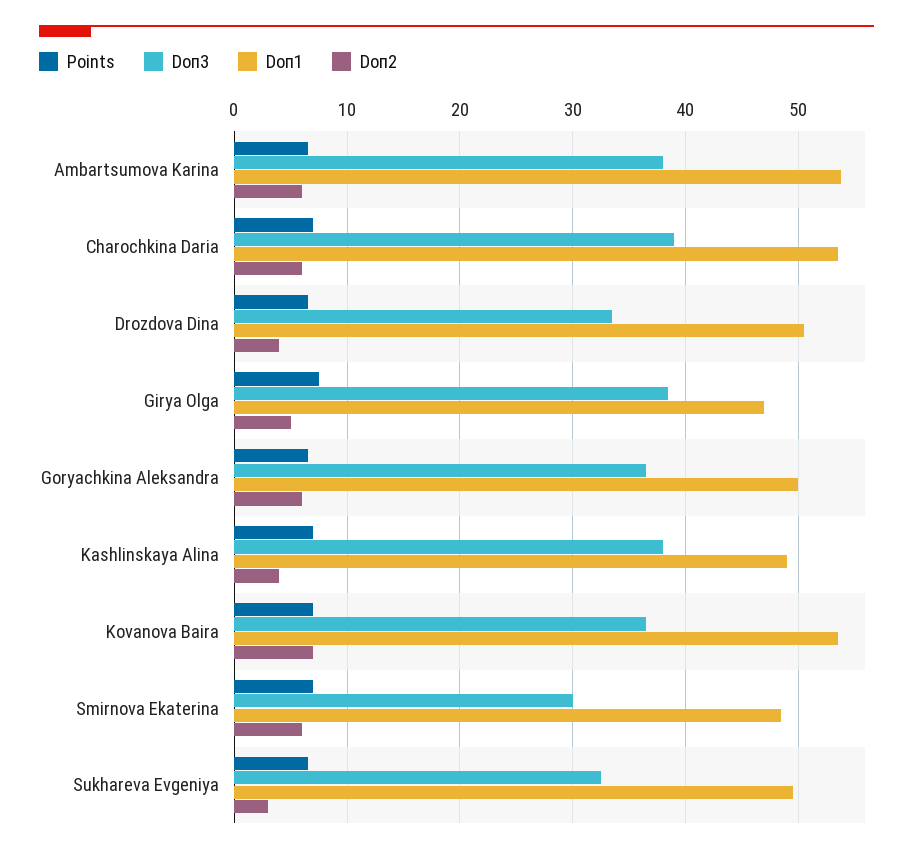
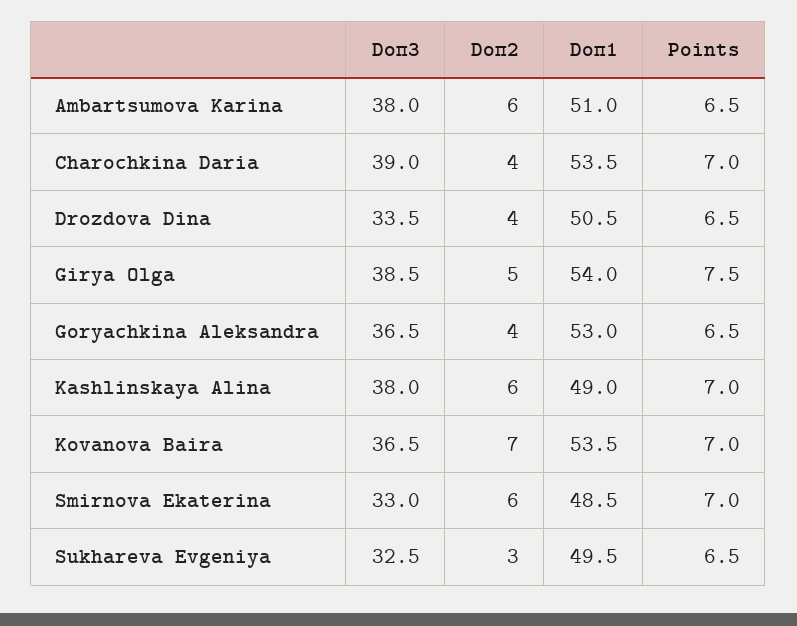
Doп1, Ambartsumova Karina: 54 -> 51
Doп2, Charochkina Daria: 6 -> 4
Doп1, Girya Olga: 47 -> 54
Doп1, Goryachkina Aleksandra: 50 -> 53
Doп2, Goryachkina Aleksandra: 6 -> 4
Doп2, Kashlinskaya Alina: 4 -> 6
Doп3, Smirnova Ekaterina: 30 -> 33

